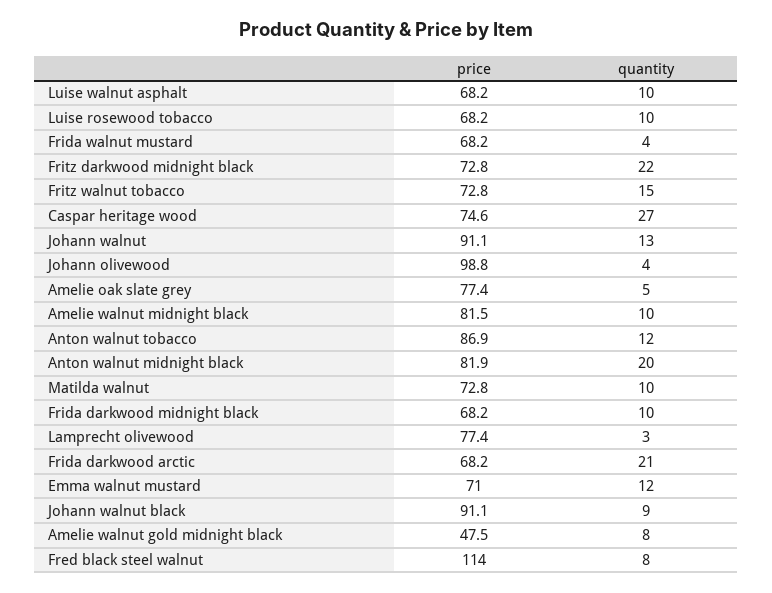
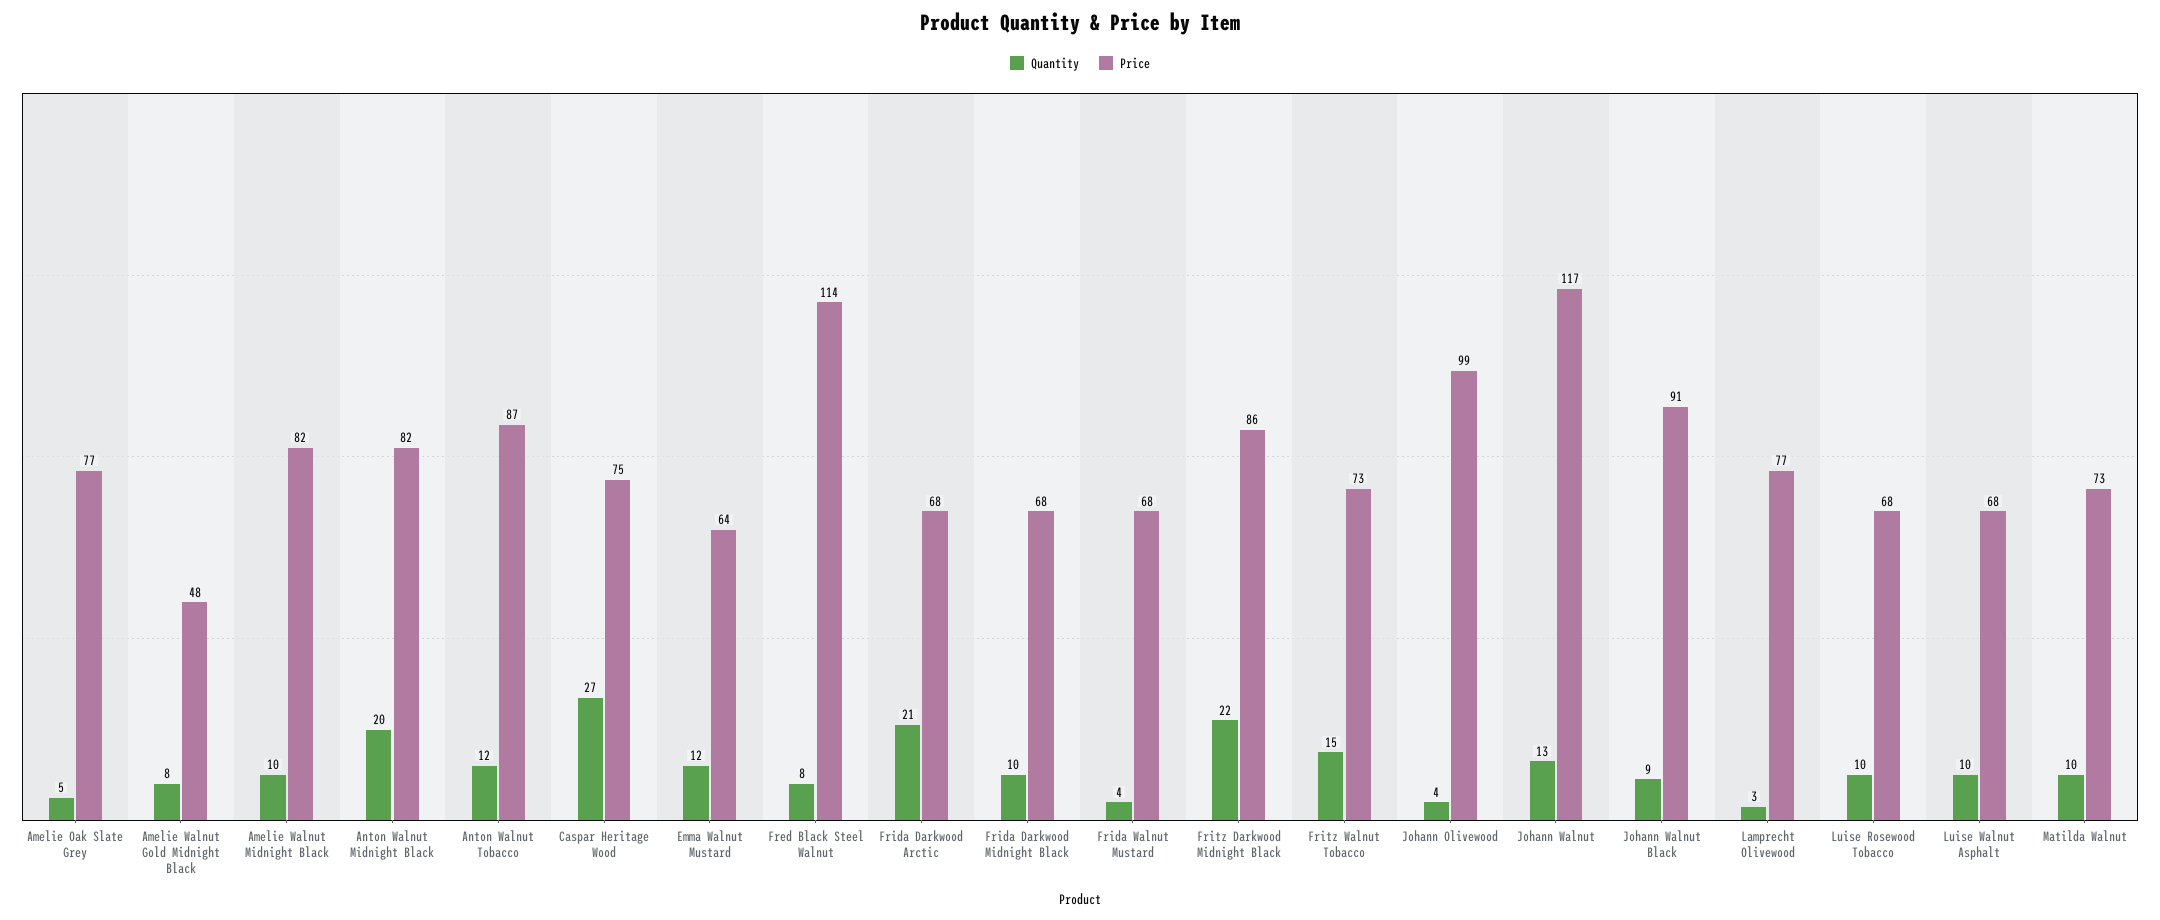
price, Fritz darkwood midnight black: 72.8 -> 86
price, Johann walnut: 91.1 -> 117
price, Emma walnut mustard: 71 -> 64

